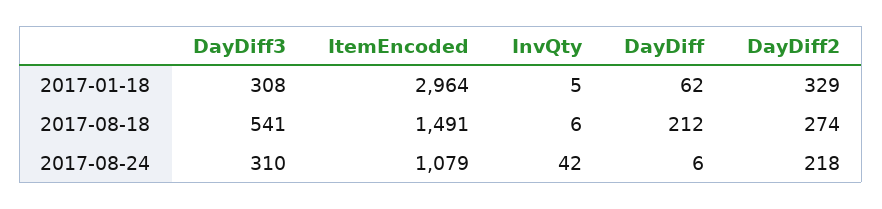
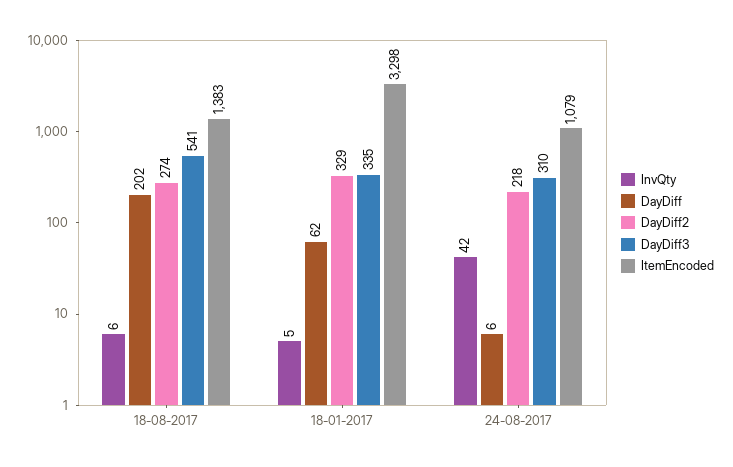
DayDiff3, 2017-01-18: 308 -> 335
ItemEncoded, 2017-01-18: 2964 -> 3298
ItemEncoded, 2017-08-18: 1491 -> 1383
DayDiff, 2017-08-18: 212 -> 202

